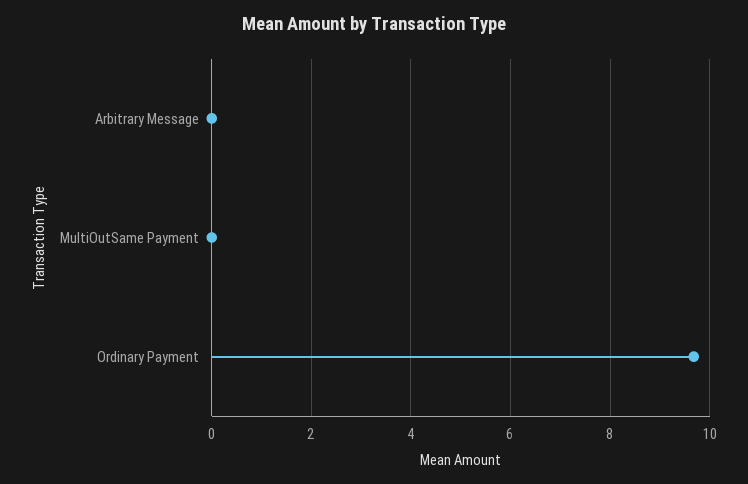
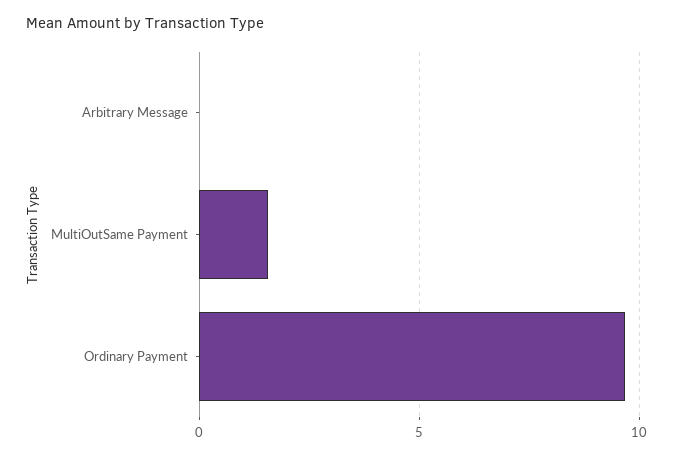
MultiOutSame Payment: 0 -> 1.5

